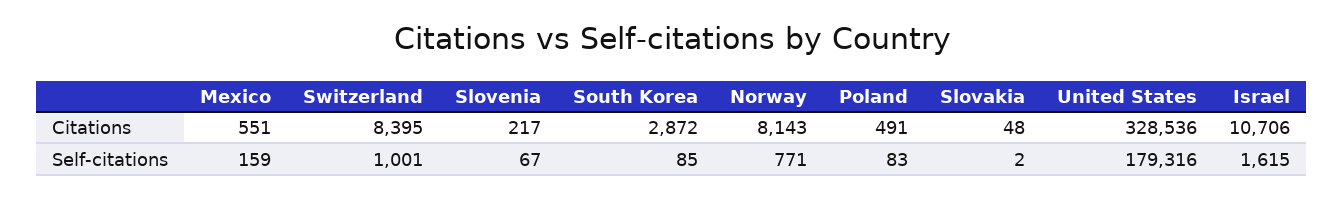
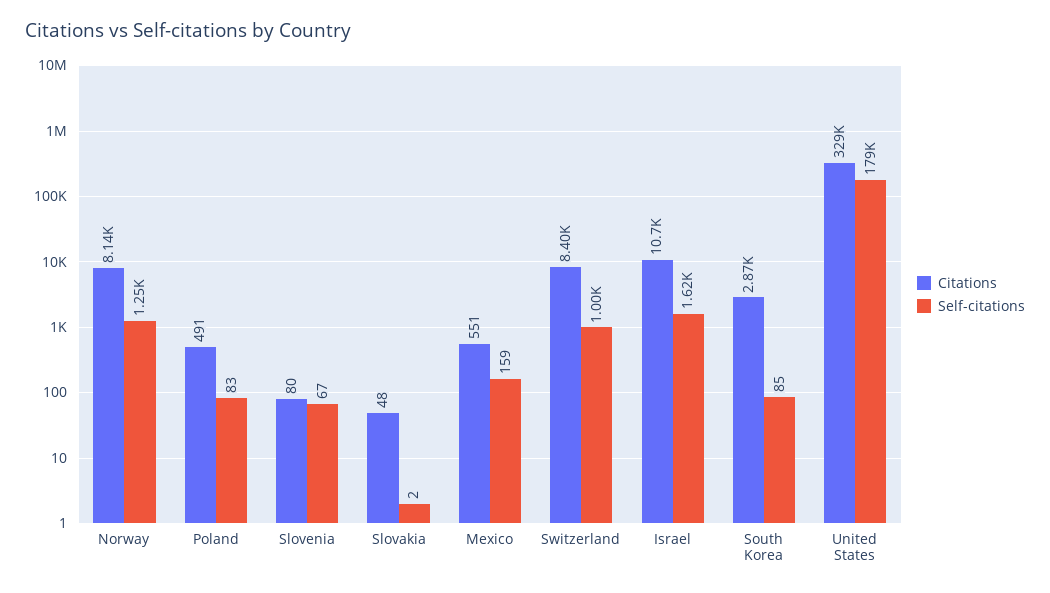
Citations, Slovenia: 217 -> 80
Self-citations, Norway: 771 -> 1250

